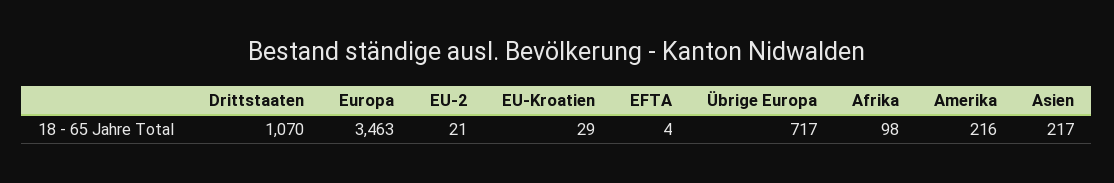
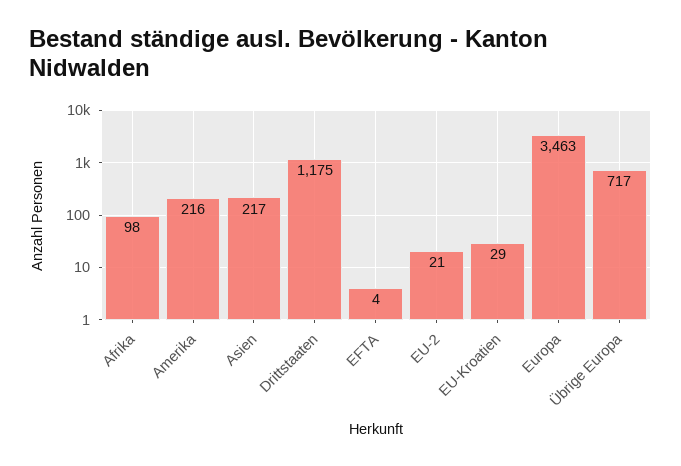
Drittstaaten: 1070 -> 1175

